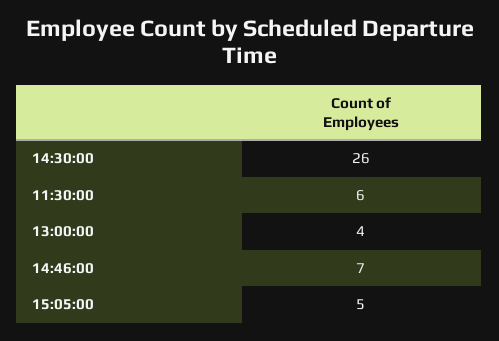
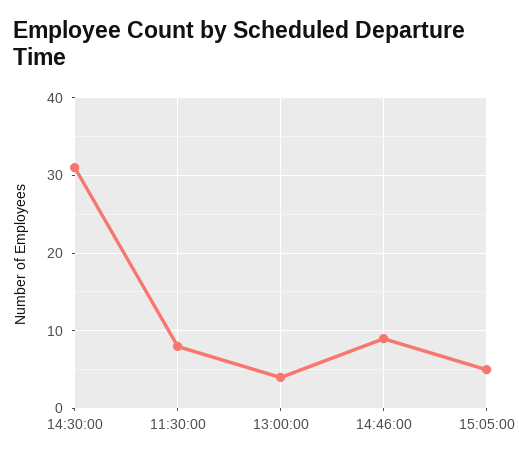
14:30:00: 26 -> 31
11:30:00: 6 -> 8
14:46:00: 7 -> 9

